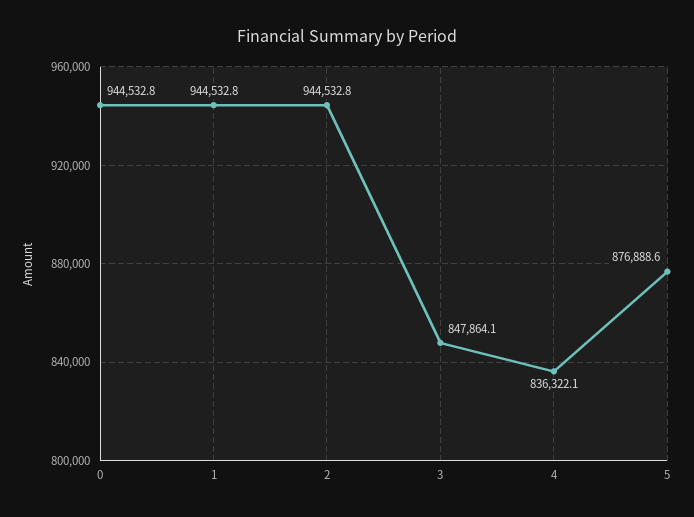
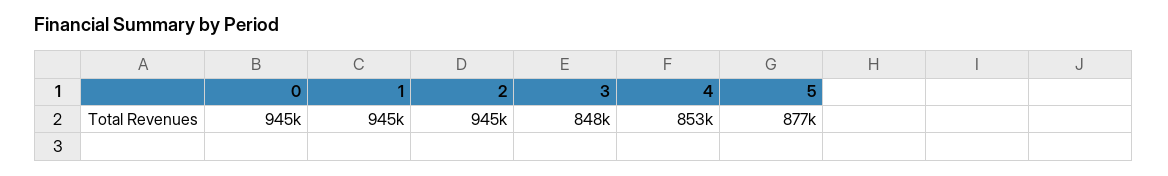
4: 836322.1 -> 853000

